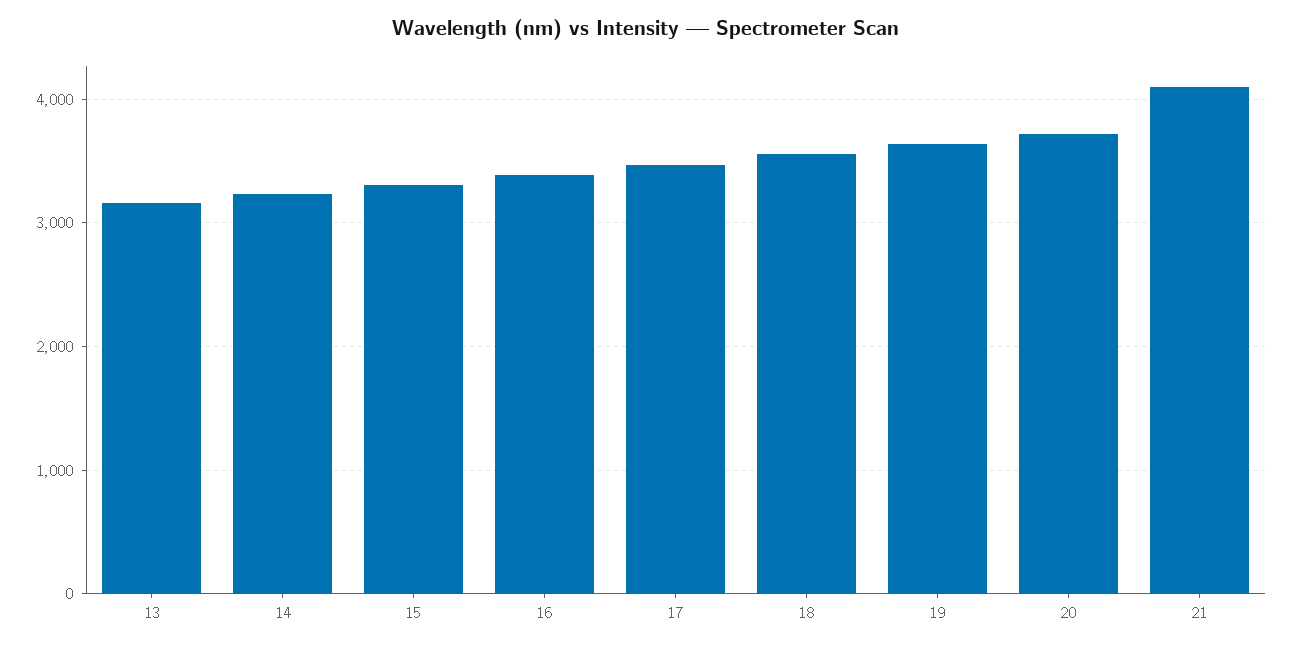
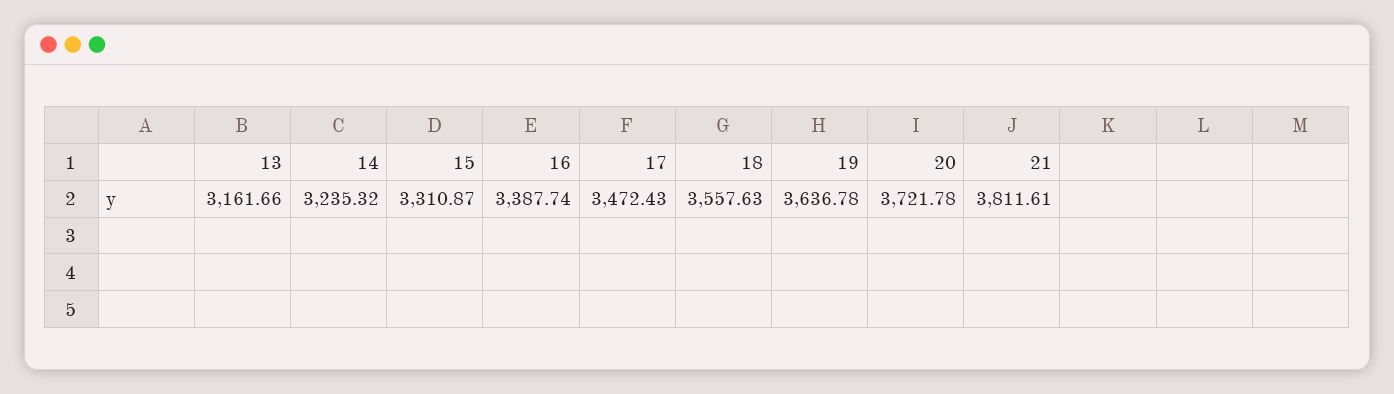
21: 4100 -> 3811.61

